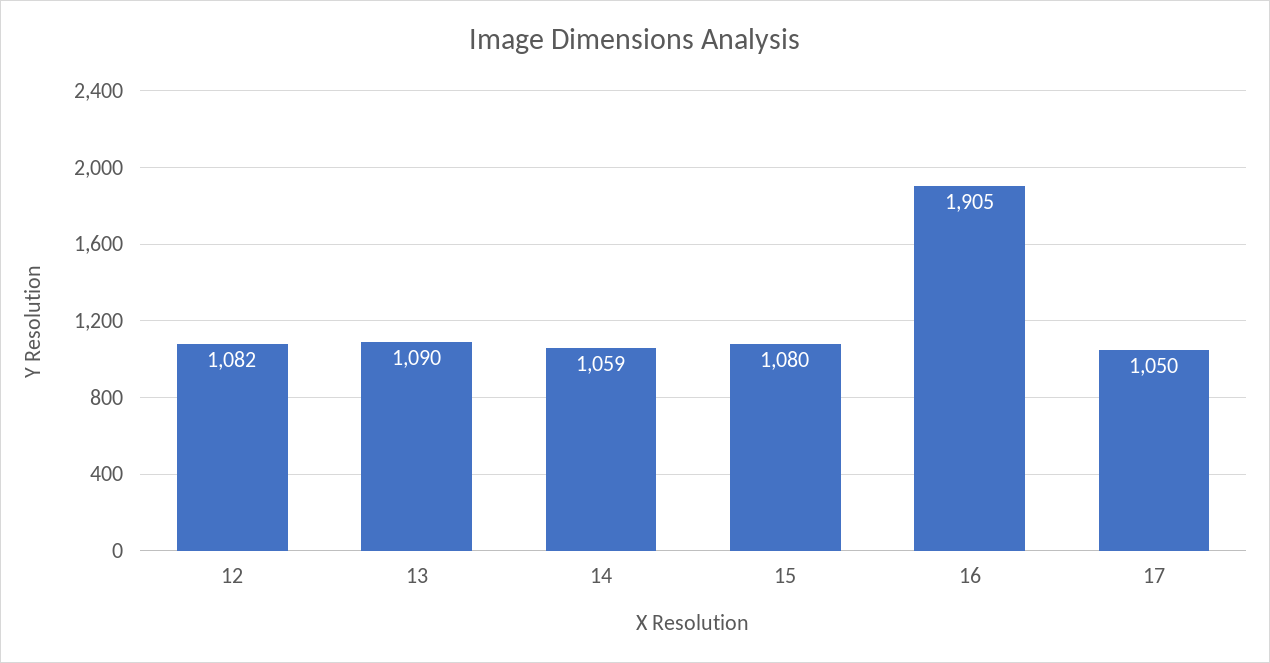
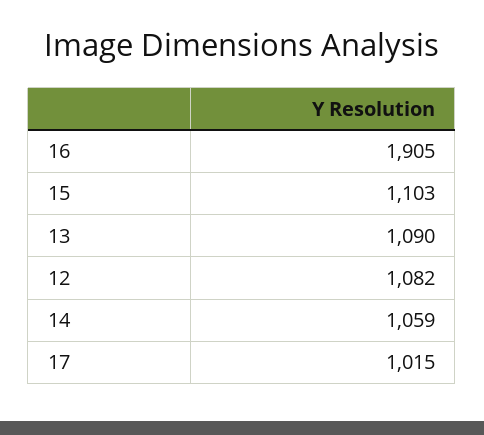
15: 1080 -> 1103
17: 1050 -> 1015

